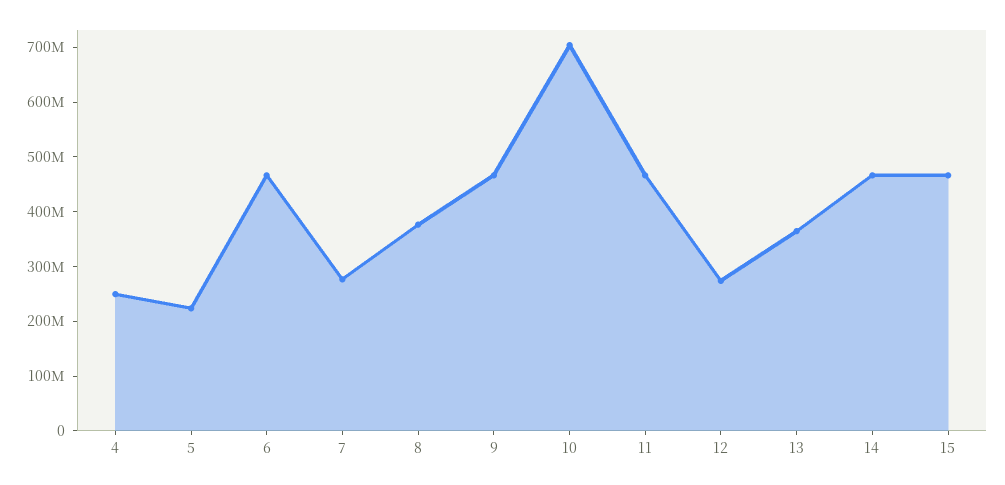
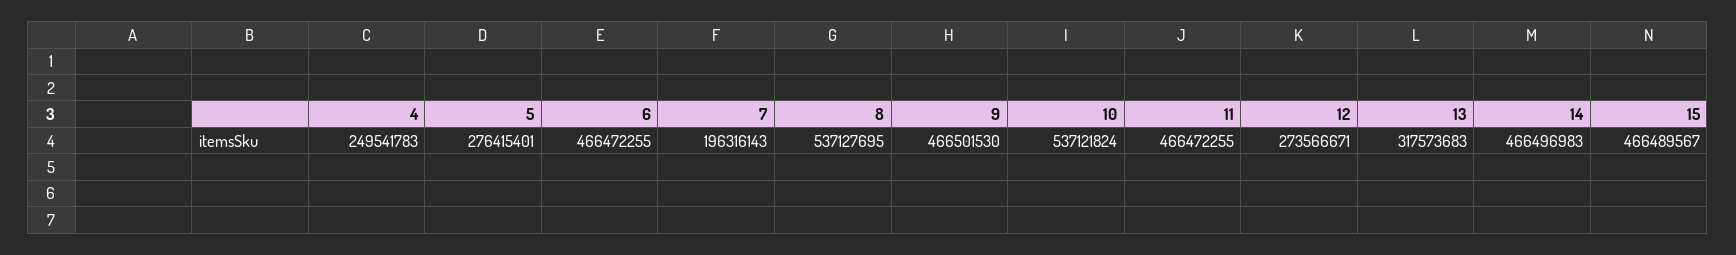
5: 220000000 -> 276415401
7: 280000000 -> 196316143
8: 380000000 -> 537127695
10: 700000000 -> 537121824
13: 360000000 -> 317573683

